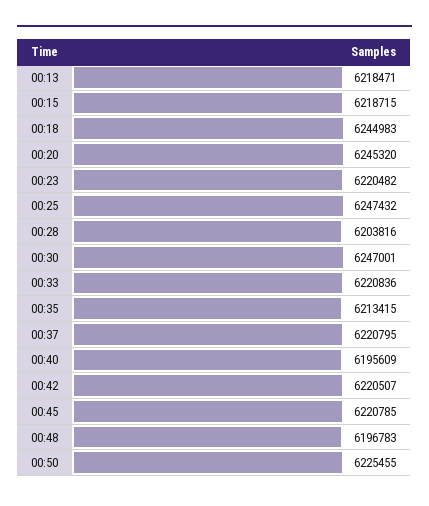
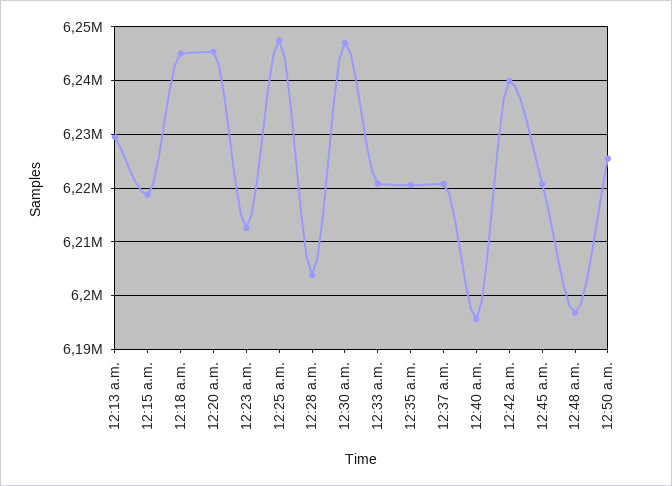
00:13: 6218471 -> 6230000
00:23: 6220482 -> 6212000
00:35: 6213415 -> 6220000
00:42: 6220507 -> 6240000

